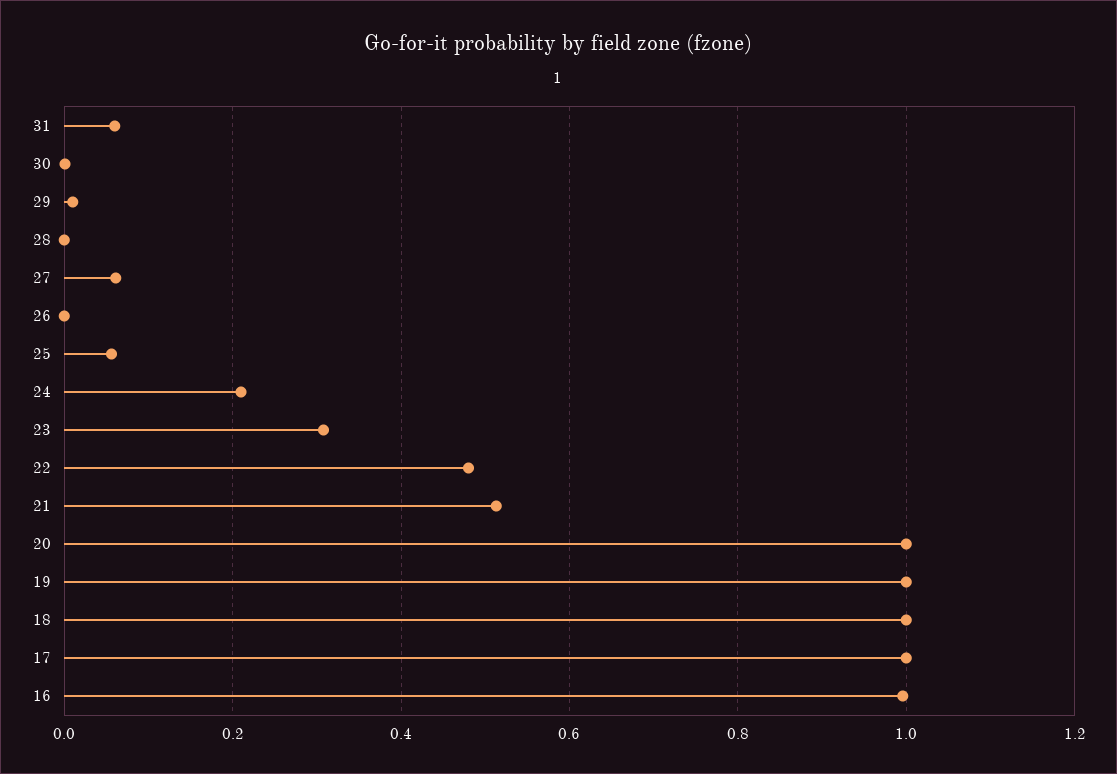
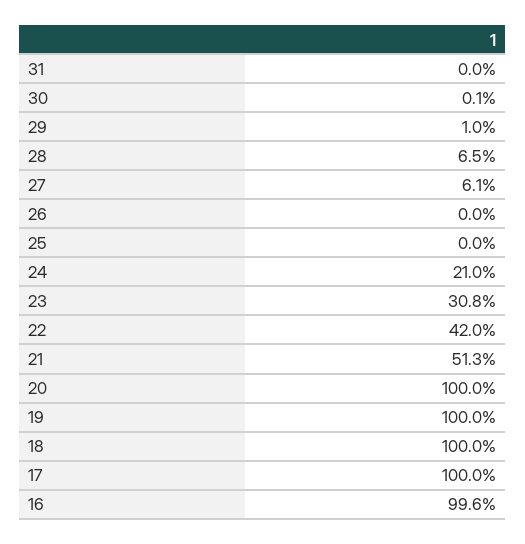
31: 0.06 -> 0
28: 0 -> 0.065
25: 0.06 -> 0
22: 0.48 -> 0.42

